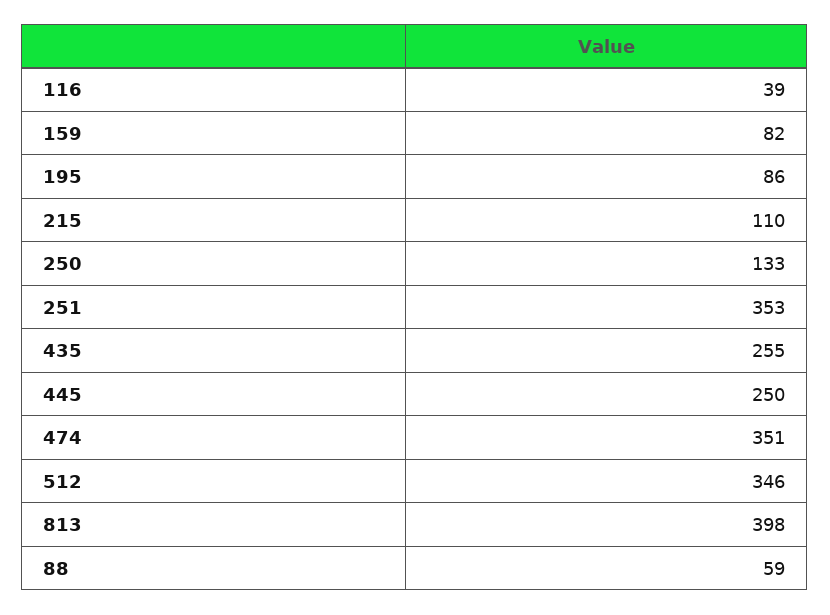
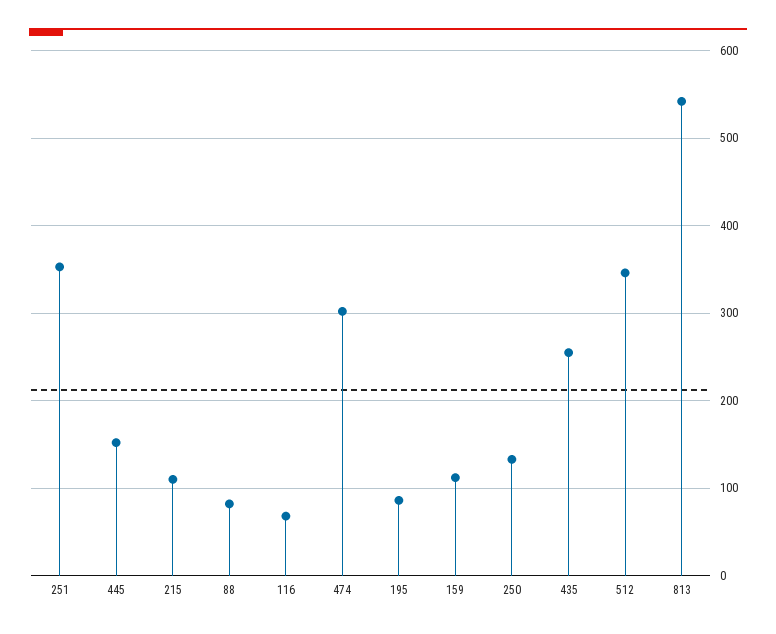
116: 39 -> 70
159: 82 -> 110
445: 250 -> 150
474: 351 -> 300
813: 398 -> 540
88: 59 -> 80

